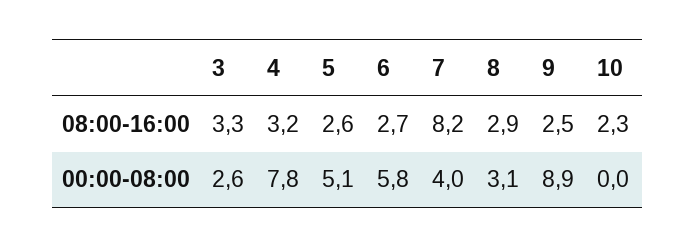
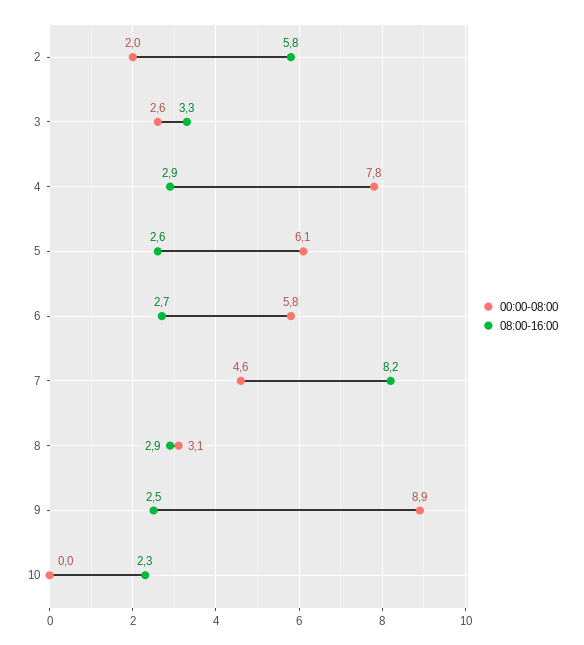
08:00-16:00, 4: 3.2 -> 2.9
00:00-08:00, 5: 5.1 -> 6.1
00:00-08:00, 7: 4 -> 4.6
00:00-08:00, 2: none -> 2
08:00-16:00, 2: none -> 5.8

